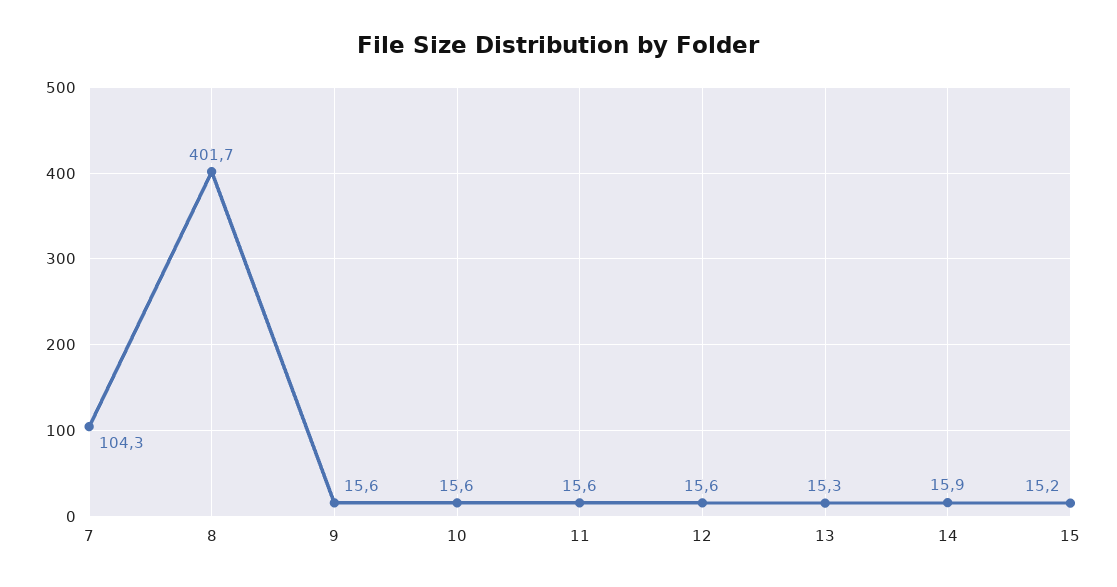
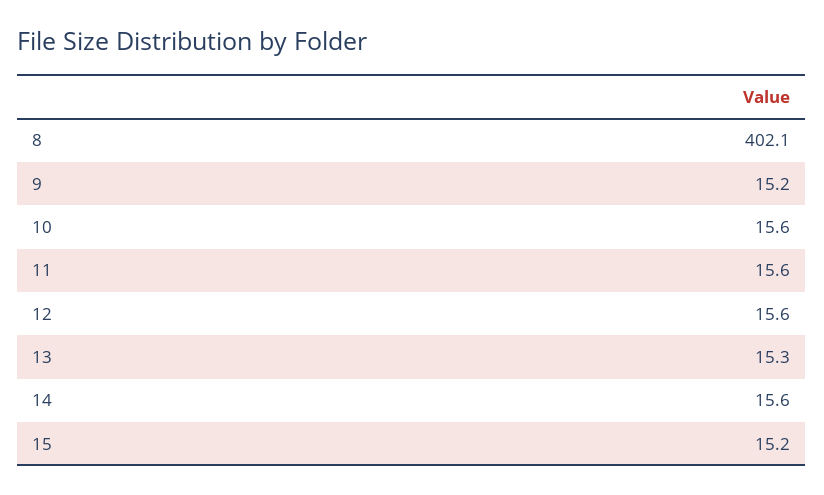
7: 104.3 -> none
8: 401.7 -> 402.1
9: 15.6 -> 15.2
14: 15.9 -> 15.6

